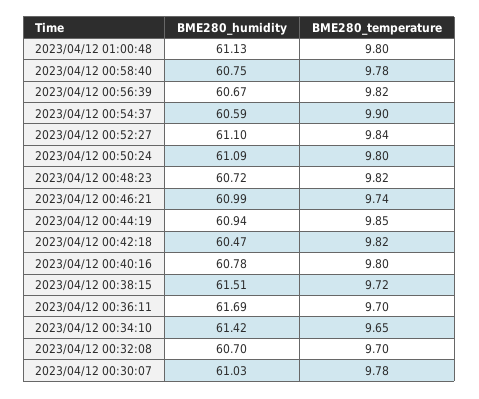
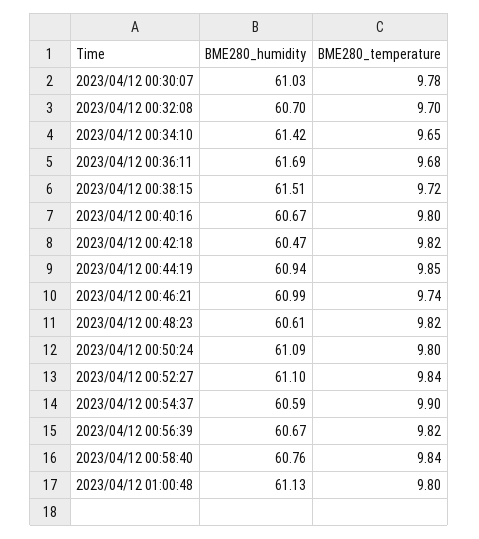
BME280_humidity, 2023/04/12 00:58:40: 60.75 -> 60.76
BME280_temperature, 2023/04/12 00:58:40: 9.78 -> 9.84
BME280_humidity, 2023/04/12 00:48:23: 60.72 -> 60.61
BME280_humidity, 2023/04/12 00:40:16: 60.78 -> 60.67
BME280_temperature, 2023/04/12 00:36:11: 9.7 -> 9.68

